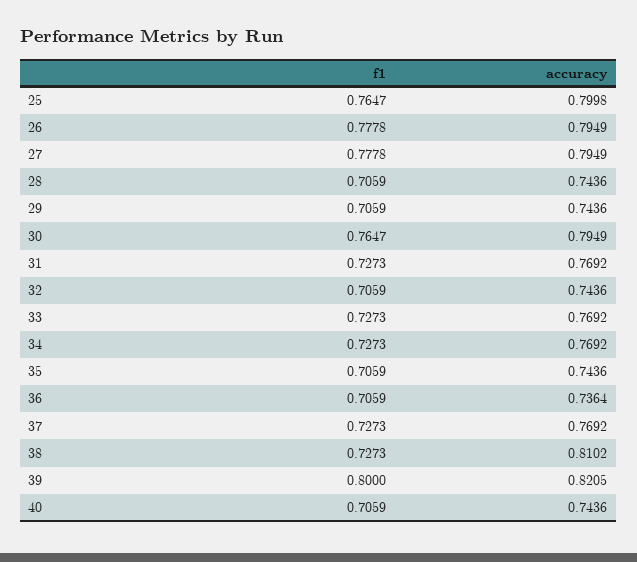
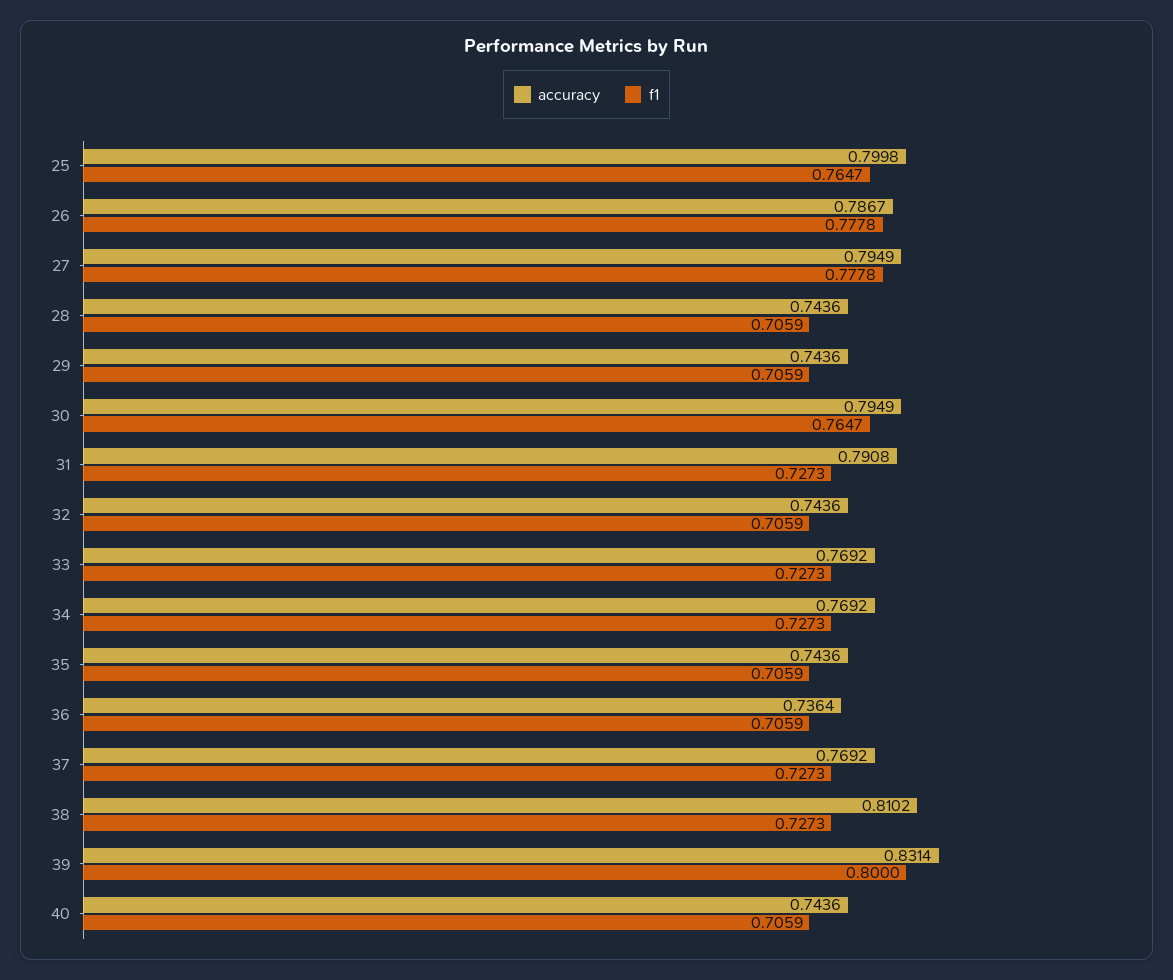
accuracy, 26: 0.7949 -> 0.7867
accuracy, 31: 0.7692 -> 0.7908
accuracy, 39: 0.8205 -> 0.8314

